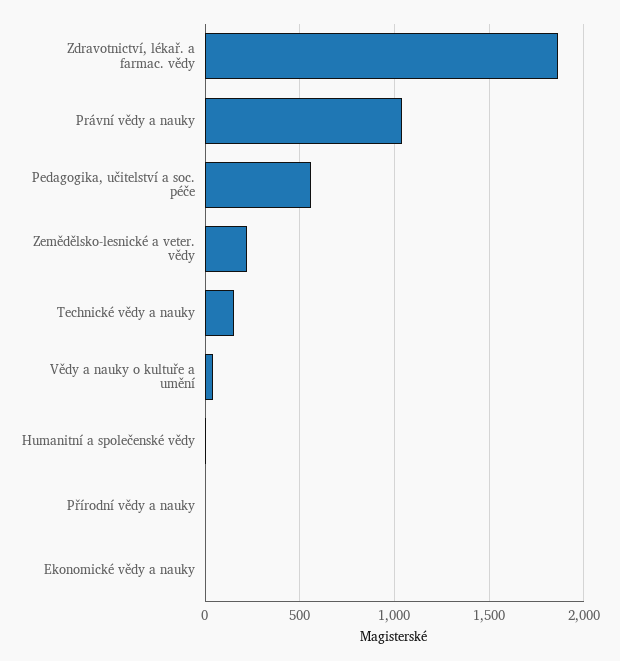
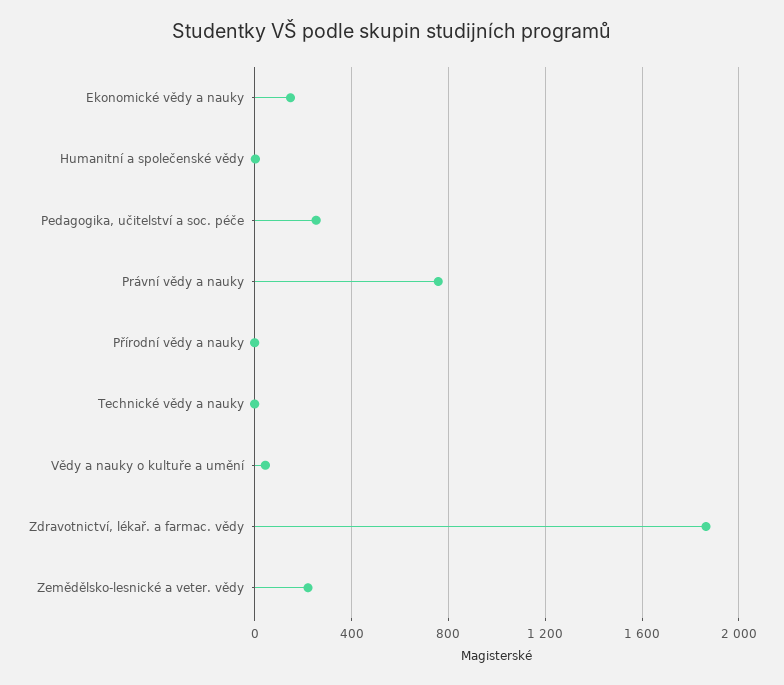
Právní vědy a nauky: 1050 -> 750
Pedagogika, učitelství a soc. péče: 550 -> 250
Technické vědy a nauky: 150 -> 0
Ekonomické vědy a nauky: 0 -> 150

